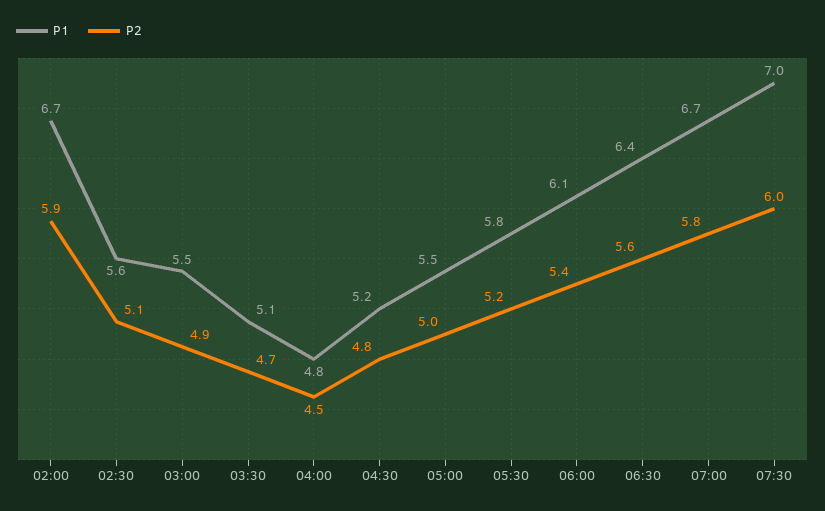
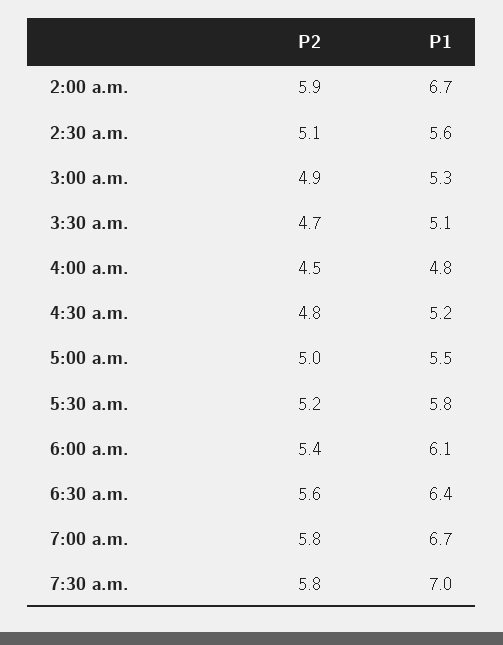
P1, 03:00: 5.5 -> 5.3
P2, 07:30: 6 -> 5.8

